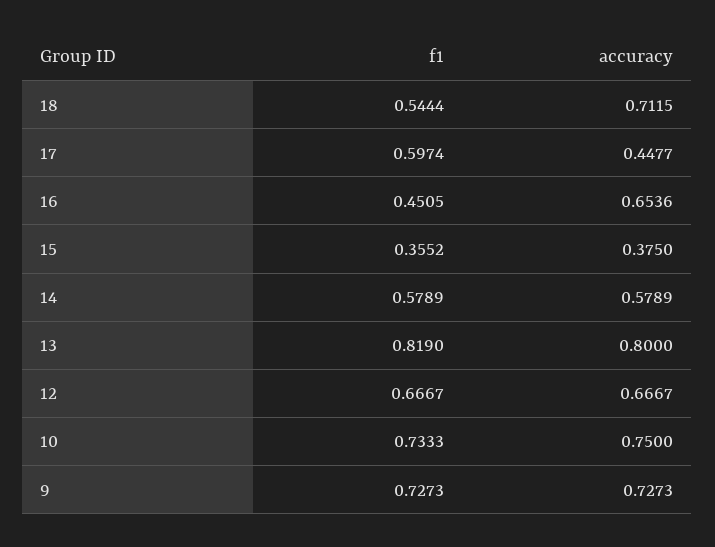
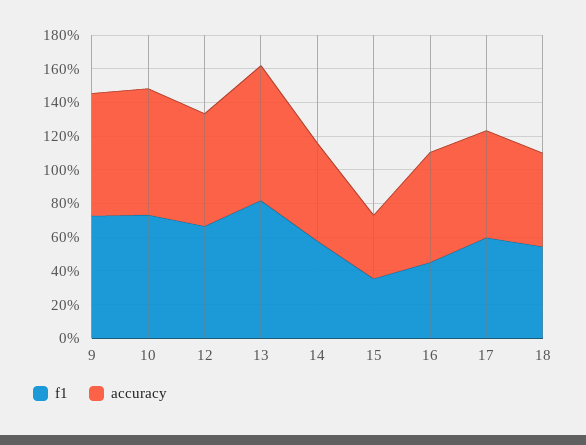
accuracy, 18: 0.7115 -> 0.55
accuracy, 17: 0.4477 -> 0.65

